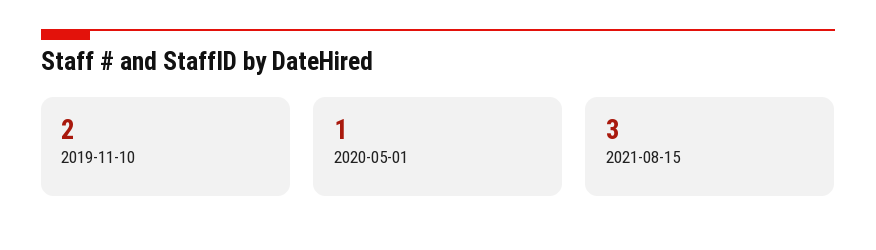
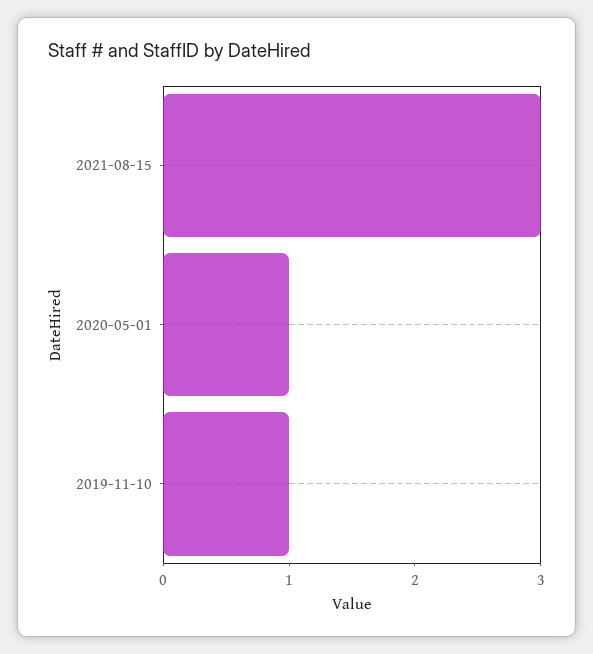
2019-11-10: 2 -> 1

